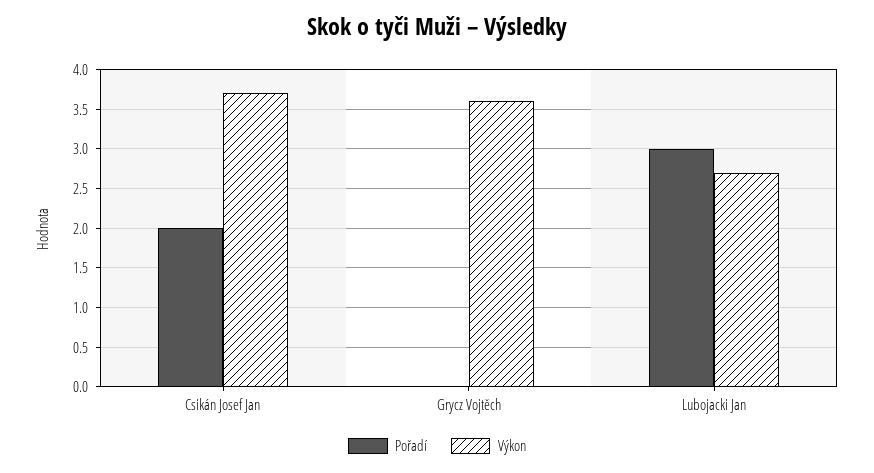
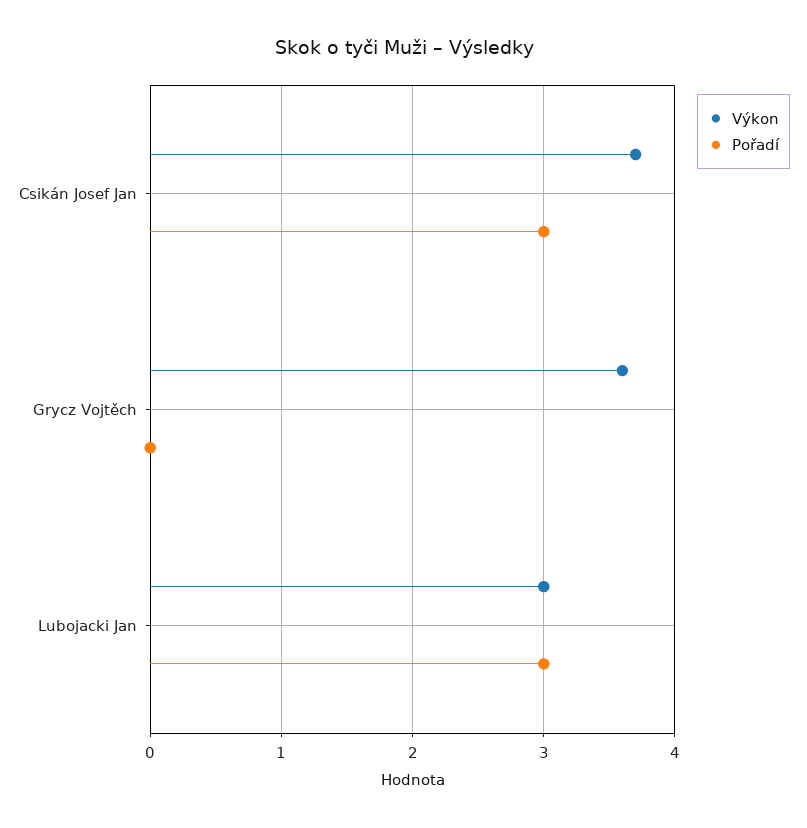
Pořadí, Csikán Josef Jan: 2 -> 3
Výkon, Lubojacki Jan: 2.7 -> 3

